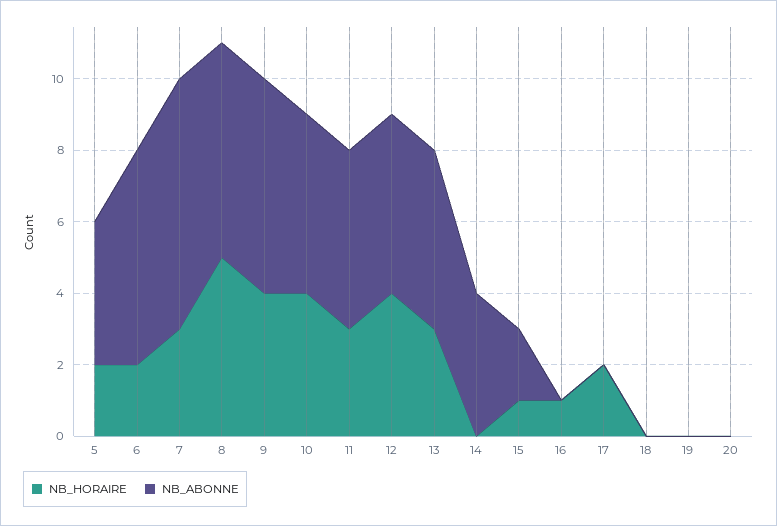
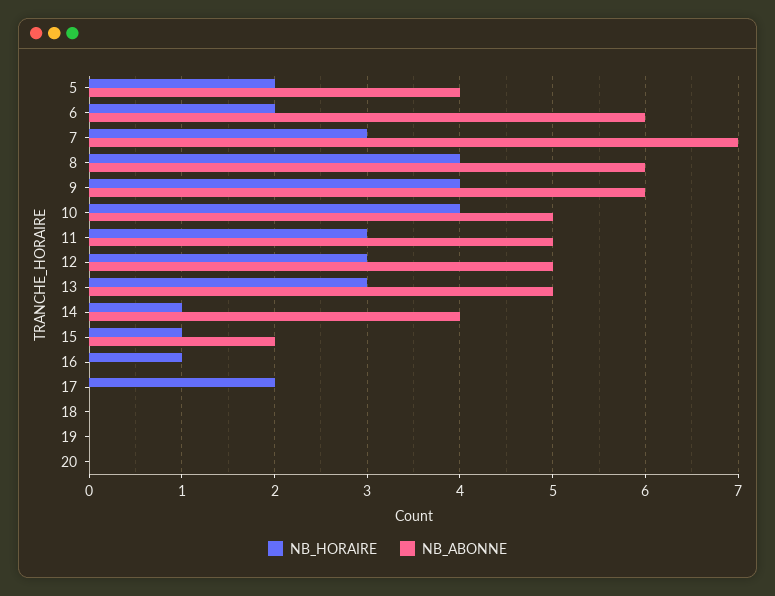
NB_HORAIRE, 8: 5 -> 4
NB_HORAIRE, 12: 4 -> 3
NB_HORAIRE, 14: 0 -> 1

